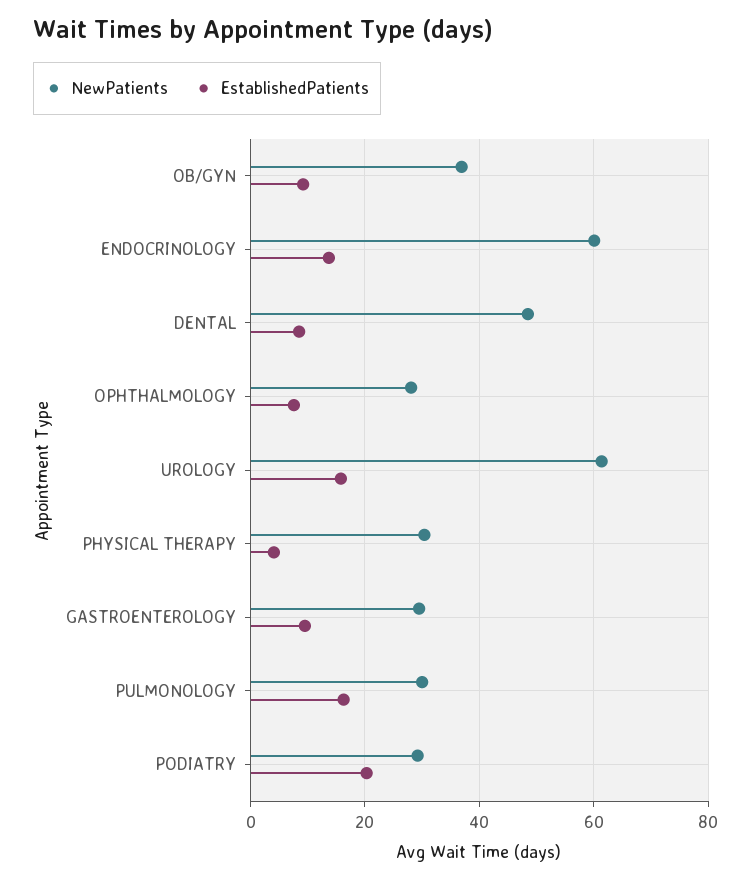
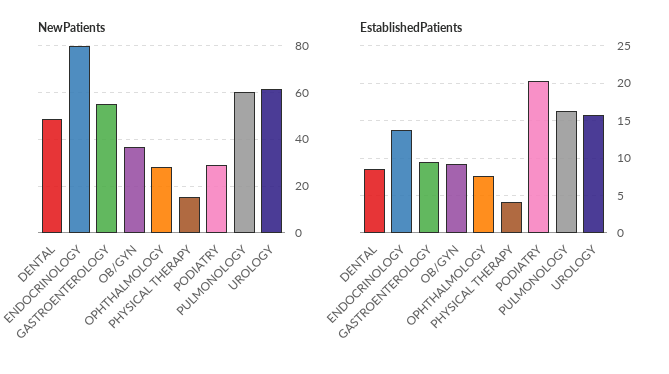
NewPatients, ENDOCRINOLOGY: 60 -> 80
NewPatients, PHYSICAL THERAPY: 30 -> 15
NewPatients, GASTROENTEROLOGY: 30 -> 55
NewPatients, PULMONOLOGY: 30 -> 60

